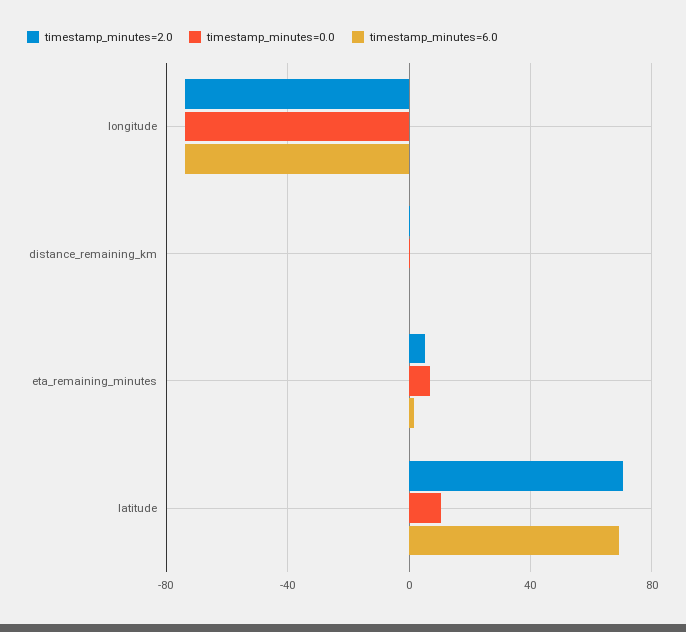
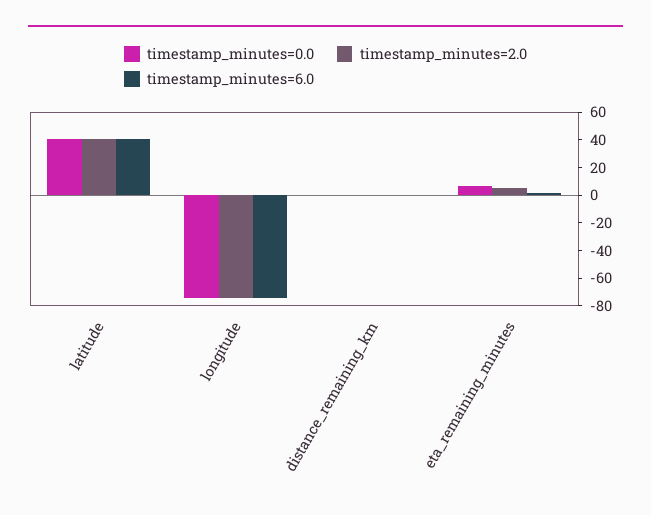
timestamp_minutes=2.0, latitude: 70 -> 40
timestamp_minutes=0.0, latitude: 10 -> 40
timestamp_minutes=6.0, latitude: 70 -> 40

